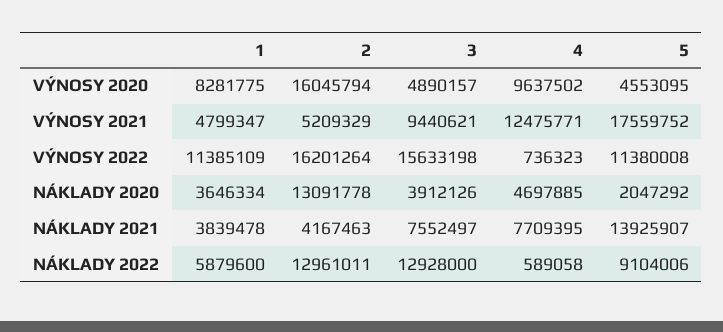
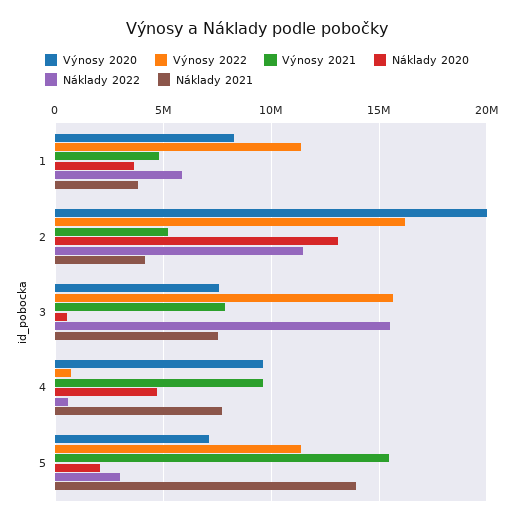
VÝNOSY 2020, 2: 16045794 -> 20000000
VÝNOSY 2020, 3: 4890157 -> 7500000
VÝNOSY 2020, 5: 4553095 -> 7000000
VÝNOSY 2021, 3: 9440621 -> 8000000
VÝNOSY 2021, 4: 12475771 -> 9500000
VÝNOSY 2021, 5: 17559752 -> 15500000
NÁKLADY 2020, 3: 3912126 -> 500000
NÁKLADY 2022, 2: 12961011 -> 11500000
NÁKLADY 2022, 3: 12928000 -> 15500000
NÁKLADY 2022, 5: 9104006 -> 3000000

